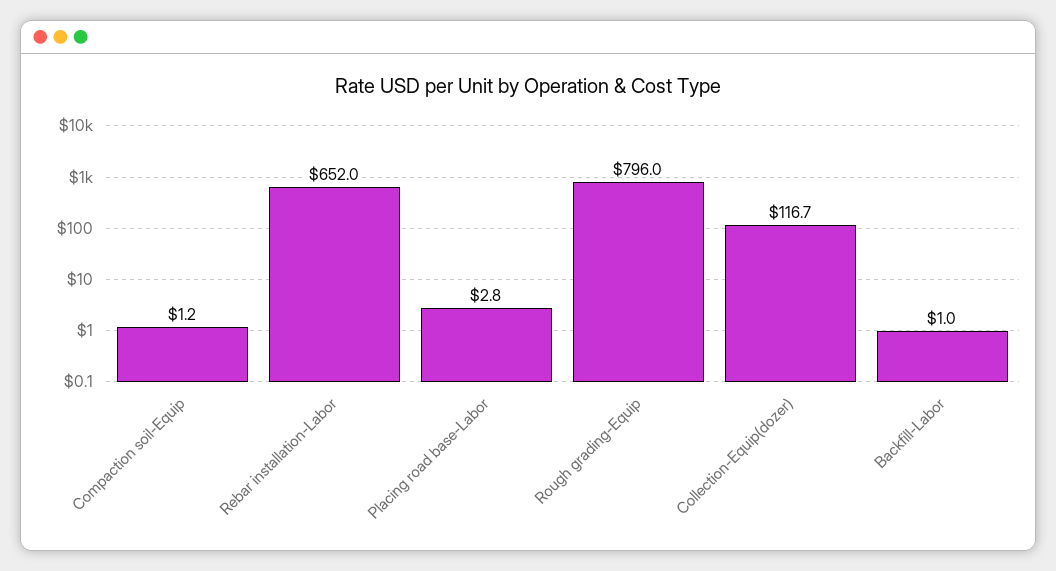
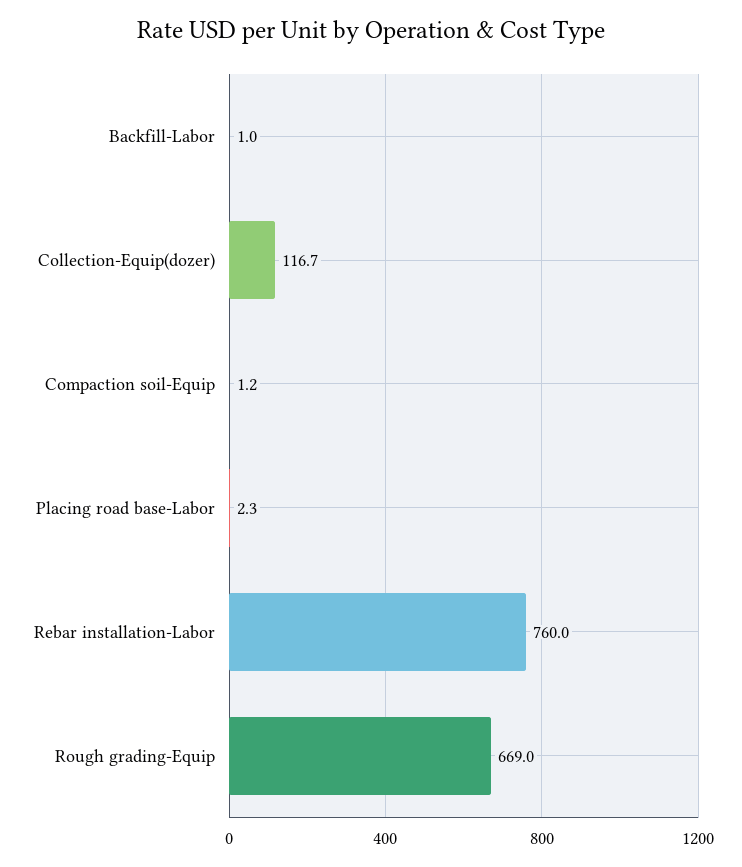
Rebar installation-Labor: 652 -> 760
Placing road base-Labor: 2.8 -> 2.3
Rough grading-Equip: 796 -> 669

